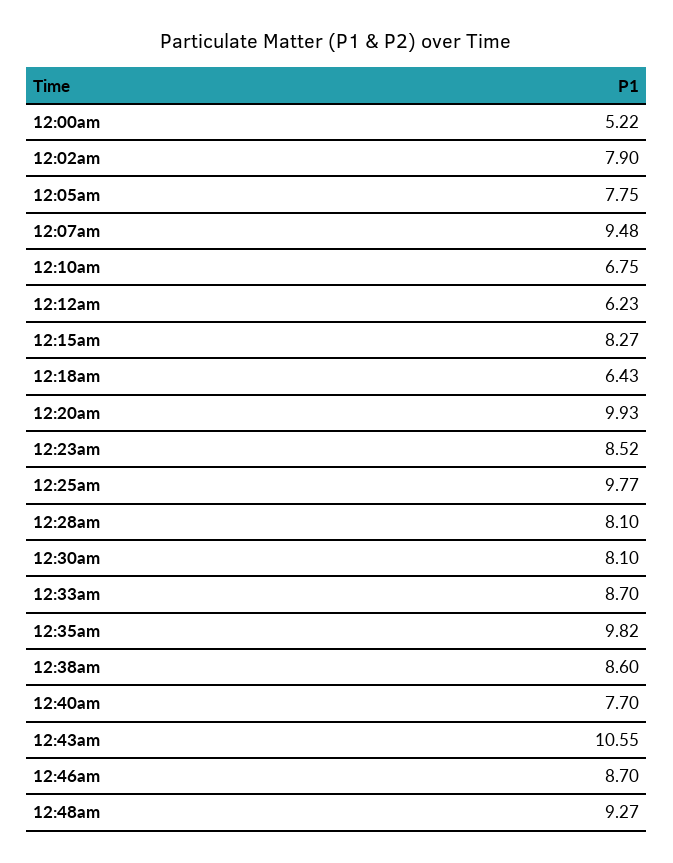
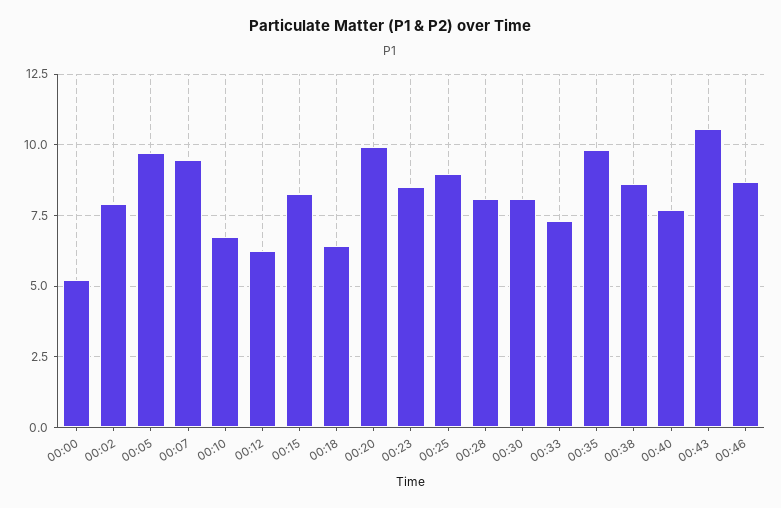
12:05am: 7.75 -> 9.75
12:25am: 9.77 -> 9
12:33am: 8.7 -> 7.25
12:48am: 9.27 -> none

